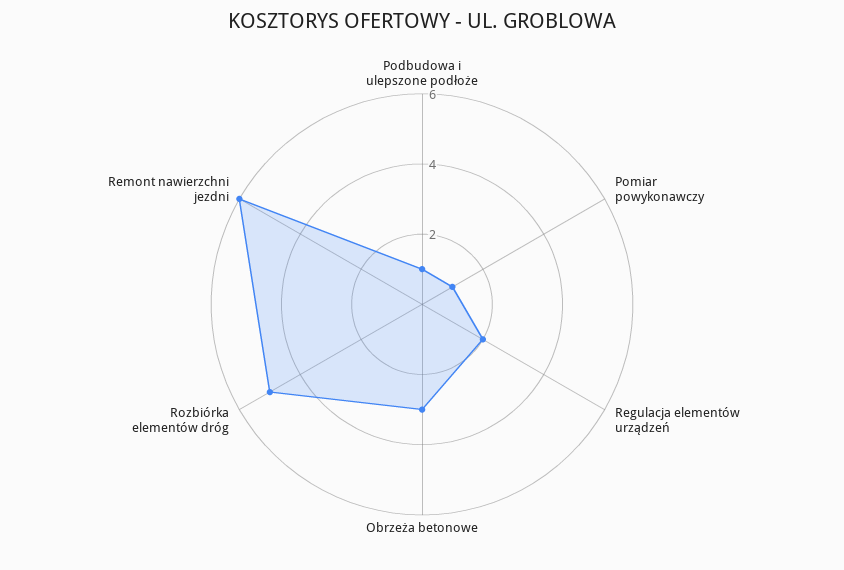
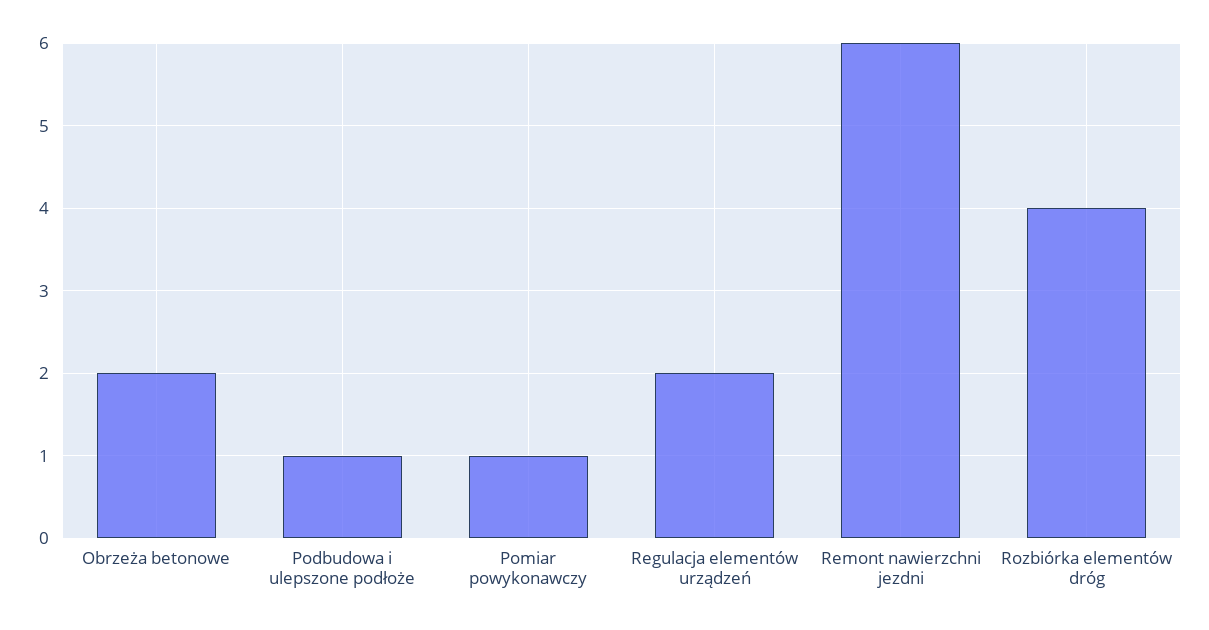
Obrzeża betonowe: 3 -> 2
Rozbiórka elementów dróg: 5 -> 4

